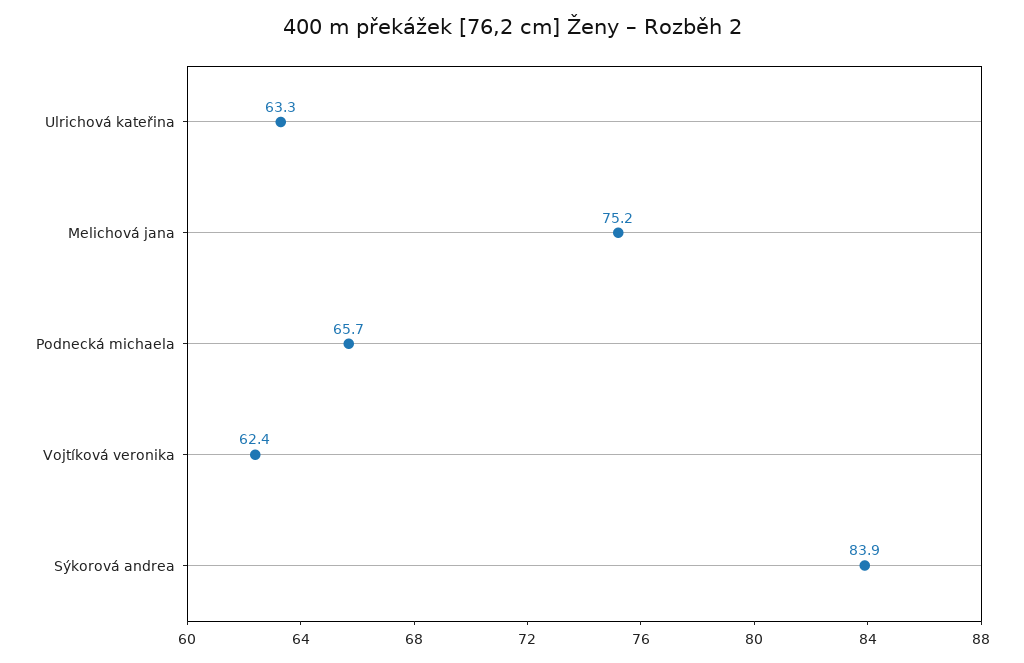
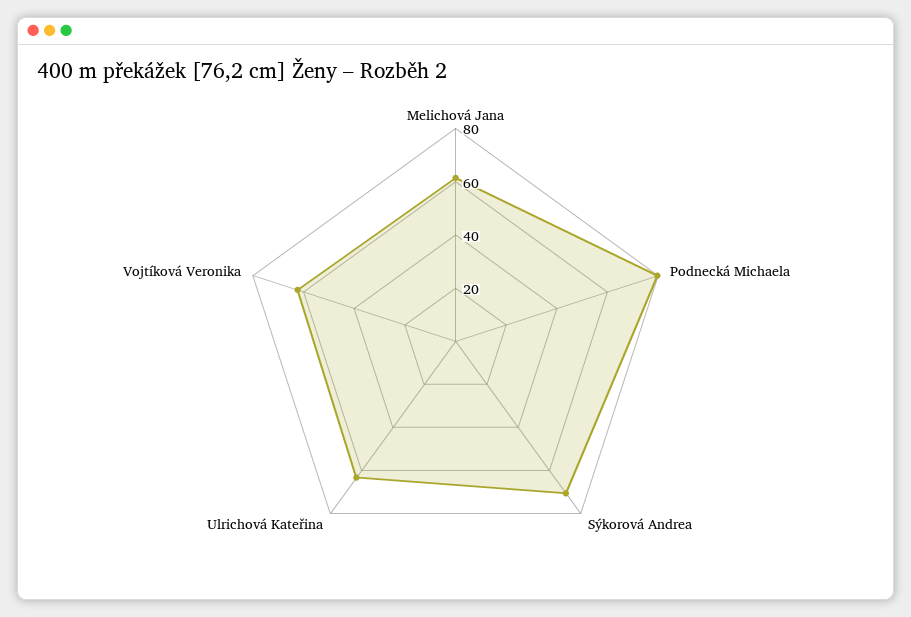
Melichová jana: 75.2 -> 60
Podnecká michaela: 65.7 -> 80
Sýkorová andrea: 83.9 -> 70

